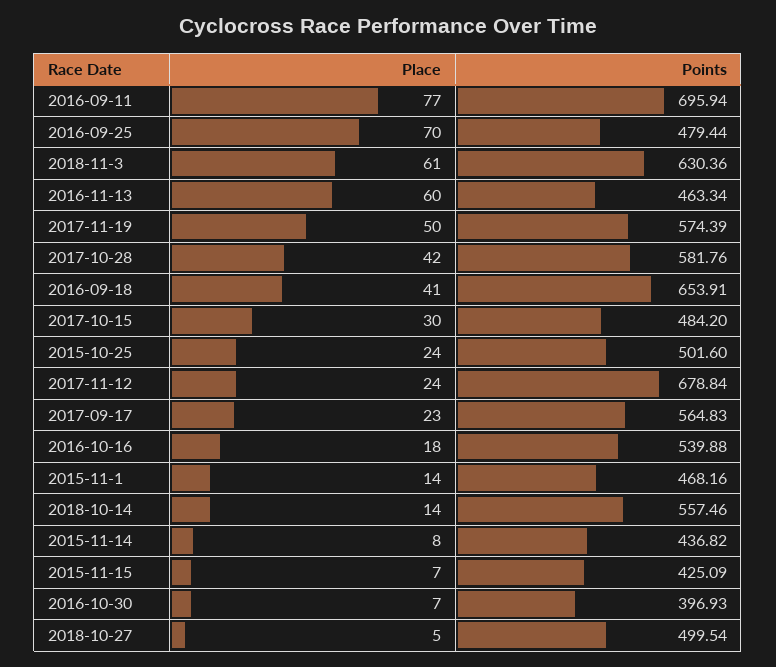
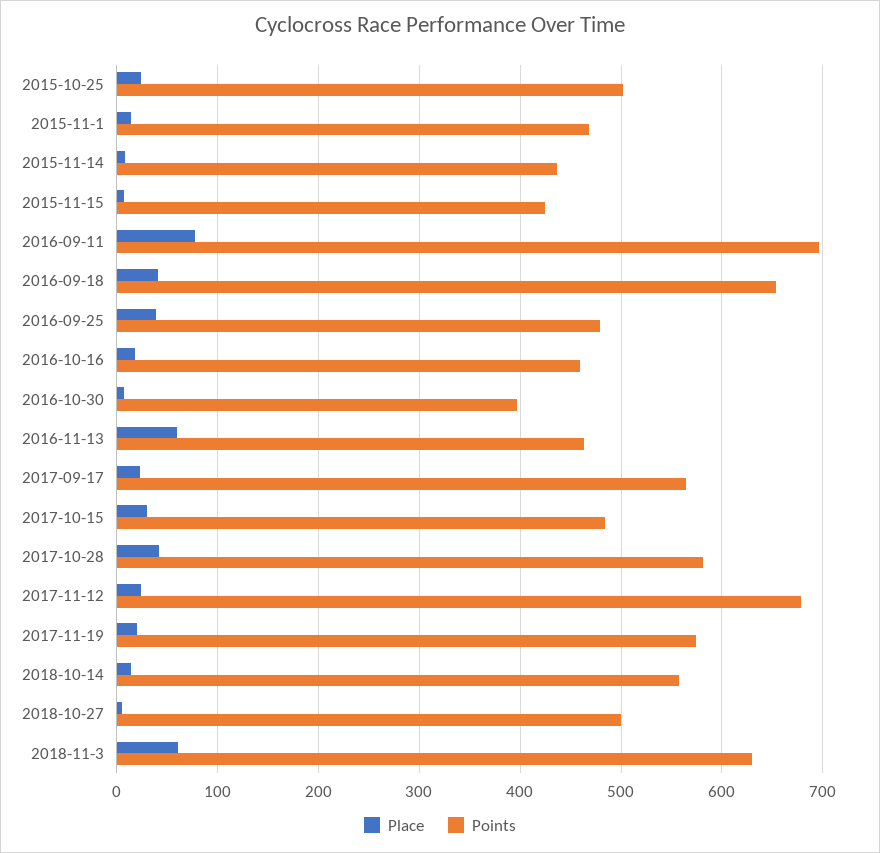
Place, 2016-09-25: 70 -> 40
Place, 2017-11-19: 50 -> 20
Points, 2016-10-16: 539.88 -> 460

